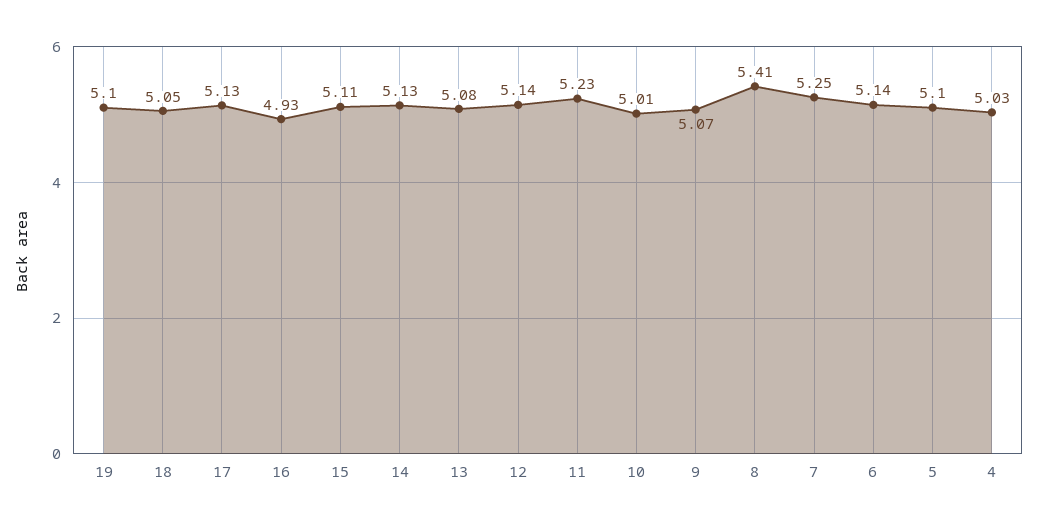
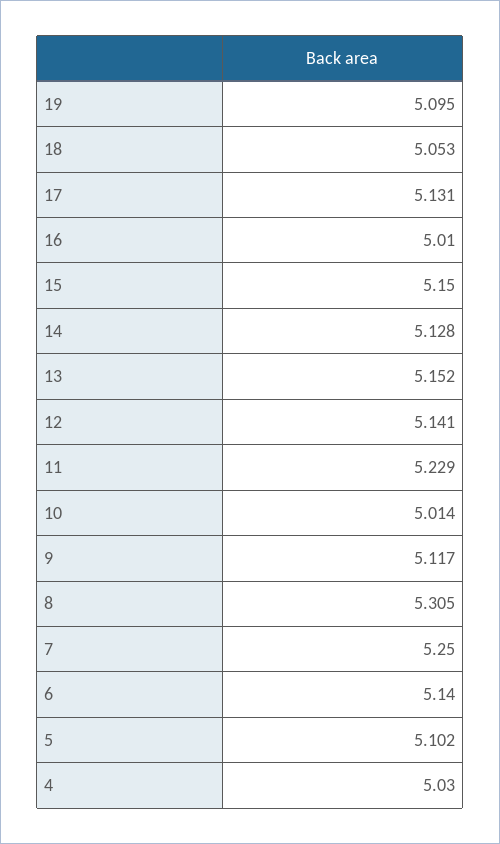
16: 4.93 -> 5.01
15: 5.11 -> 5.15
13: 5.08 -> 5.152
9: 5.07 -> 5.117
8: 5.41 -> 5.305

